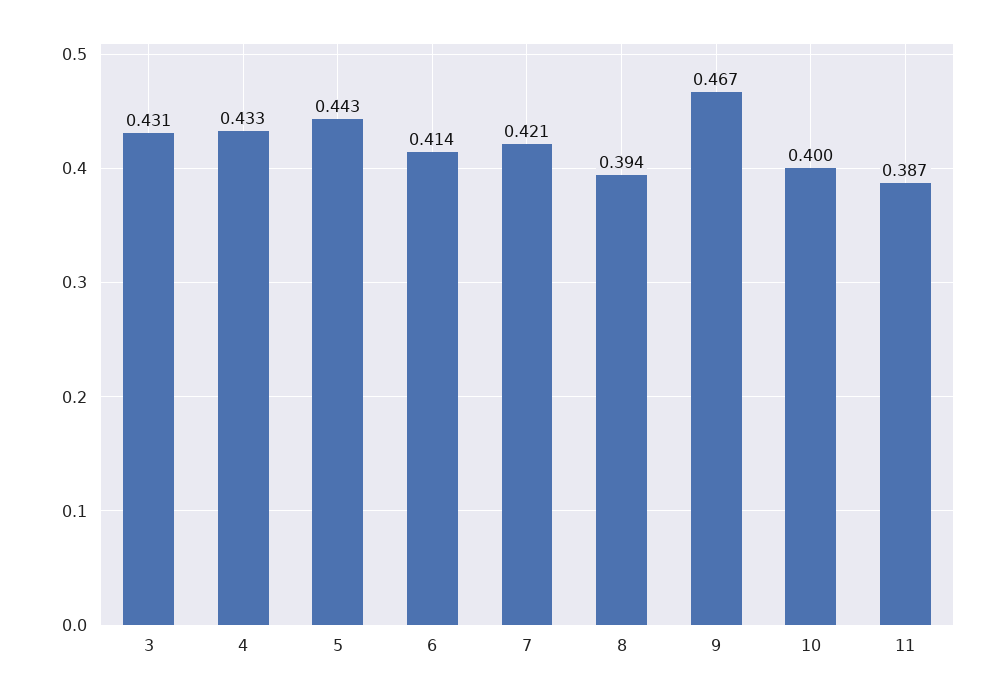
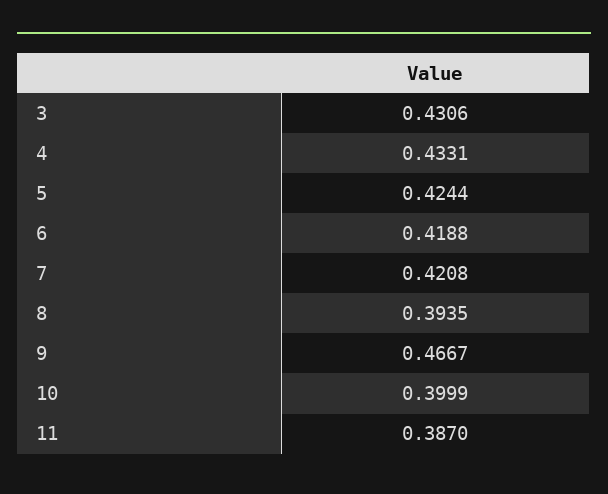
5: 0.443 -> 0.4244
6: 0.414 -> 0.4188

